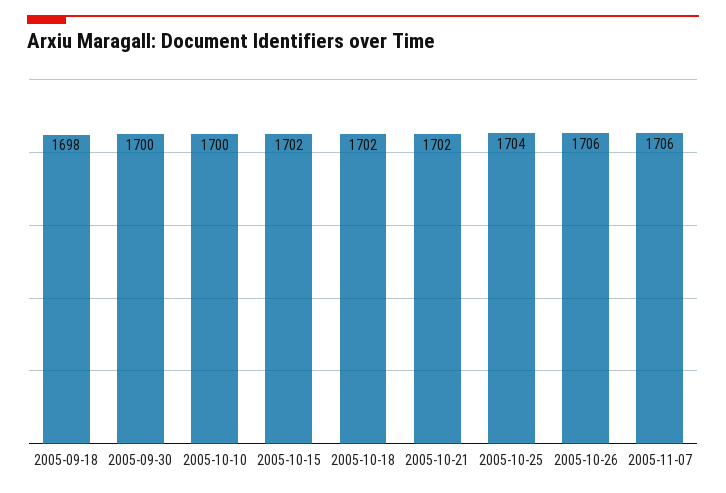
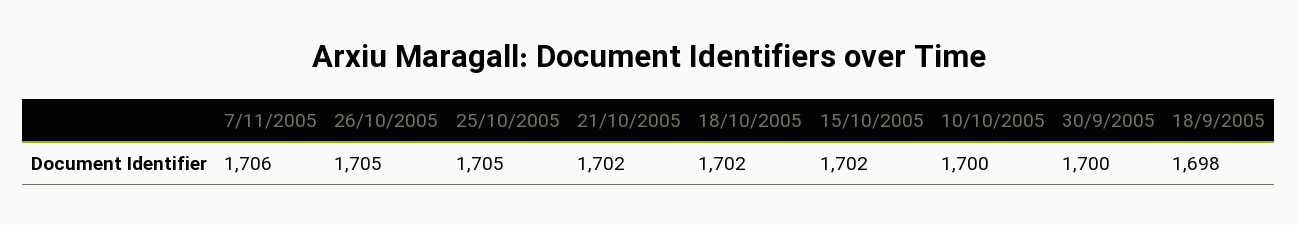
2005-10-25: 1704 -> 1705
2005-10-26: 1706 -> 1705

